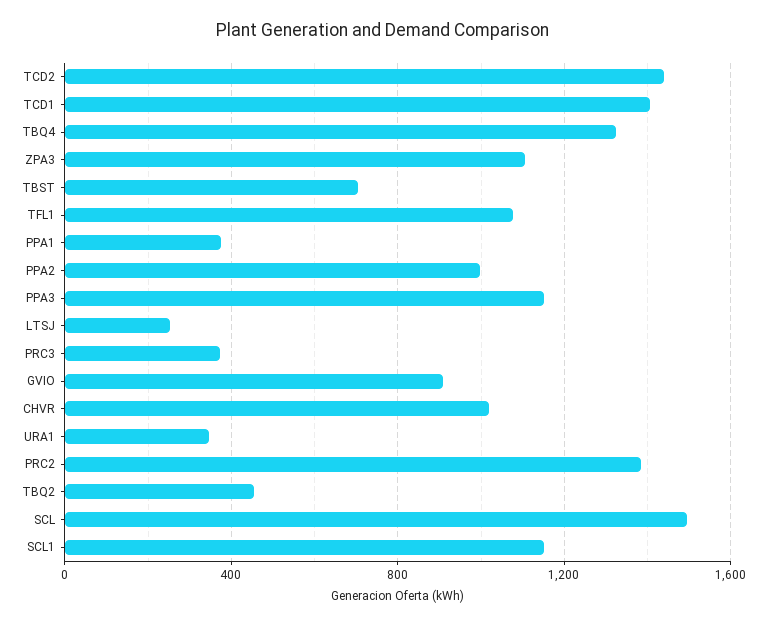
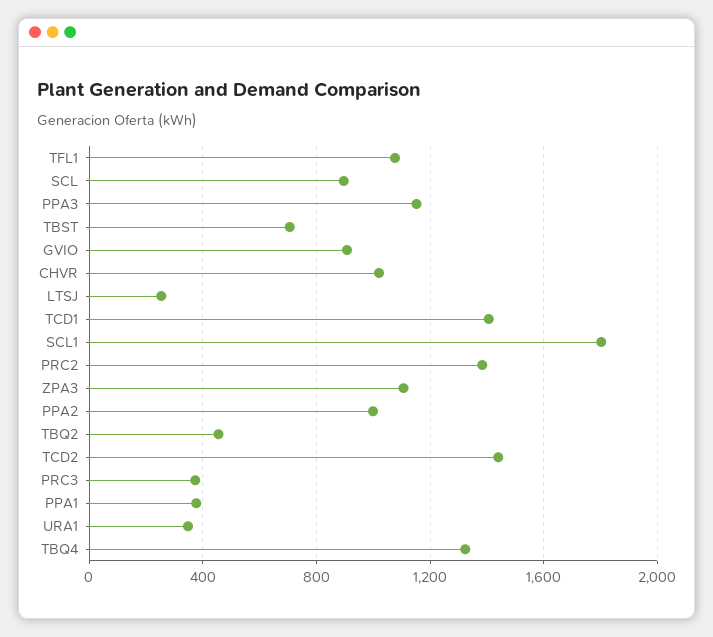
SCL: 1500 -> 900
SCL1: 1150 -> 1800

